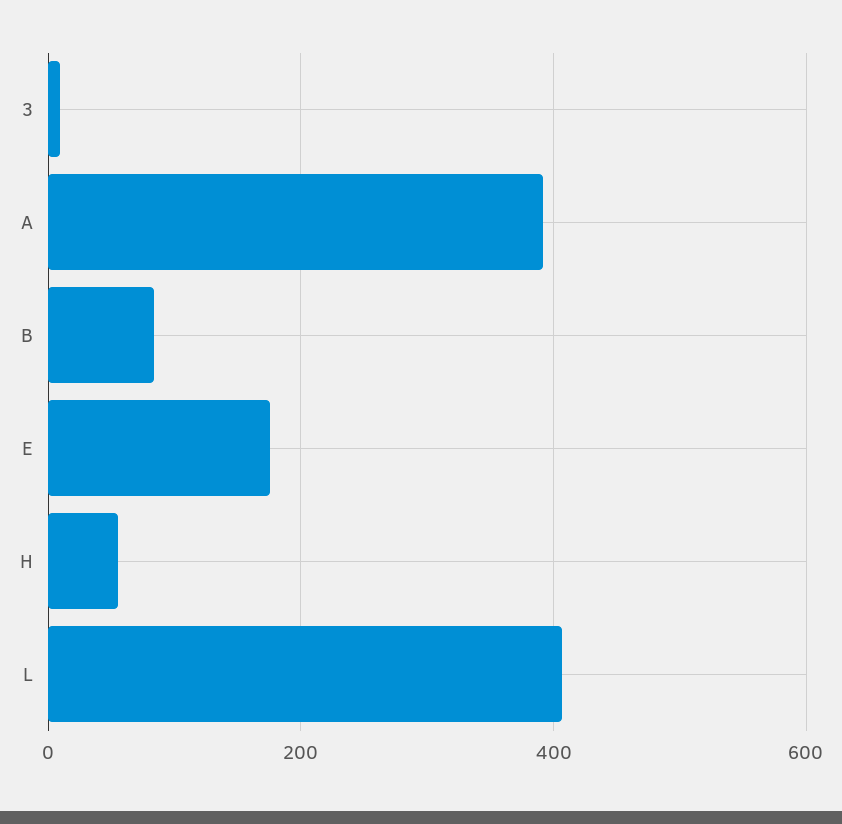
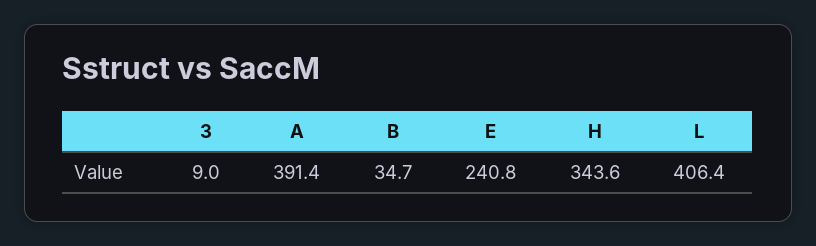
B: 80 -> 34.7
E: 180 -> 240.8
H: 60 -> 343.6

